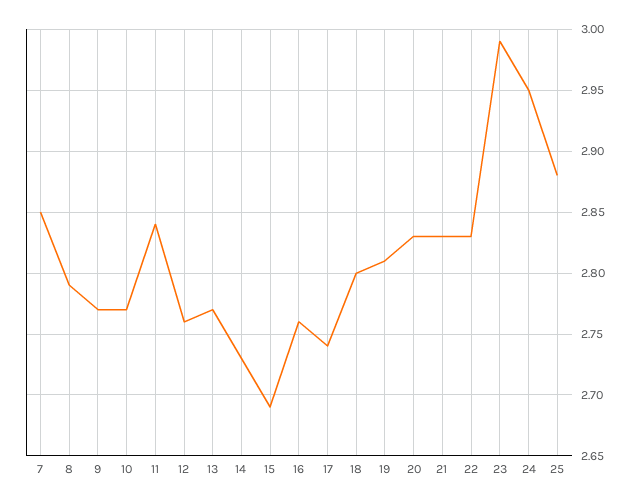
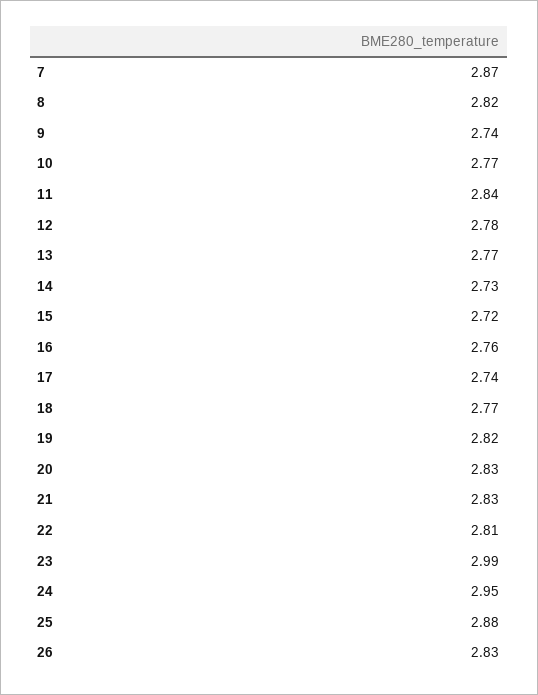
7: 2.85 -> 2.87
8: 2.79 -> 2.82
9: 2.77 -> 2.74
12: 2.76 -> 2.78
15: 2.69 -> 2.72
18: 2.8 -> 2.77
19: 2.81 -> 2.82
22: 2.83 -> 2.81
26: none -> 2.83

